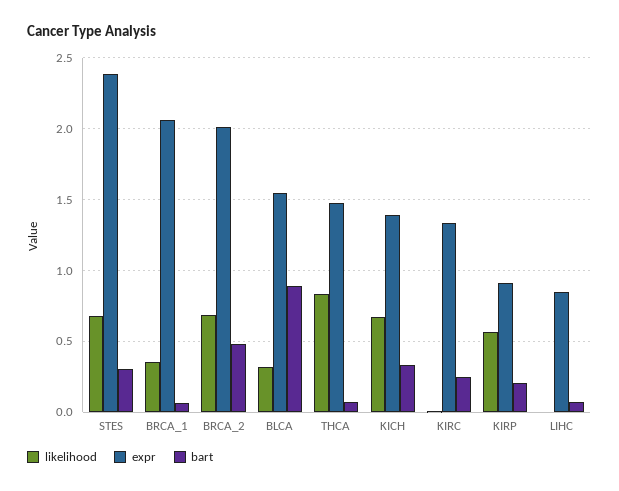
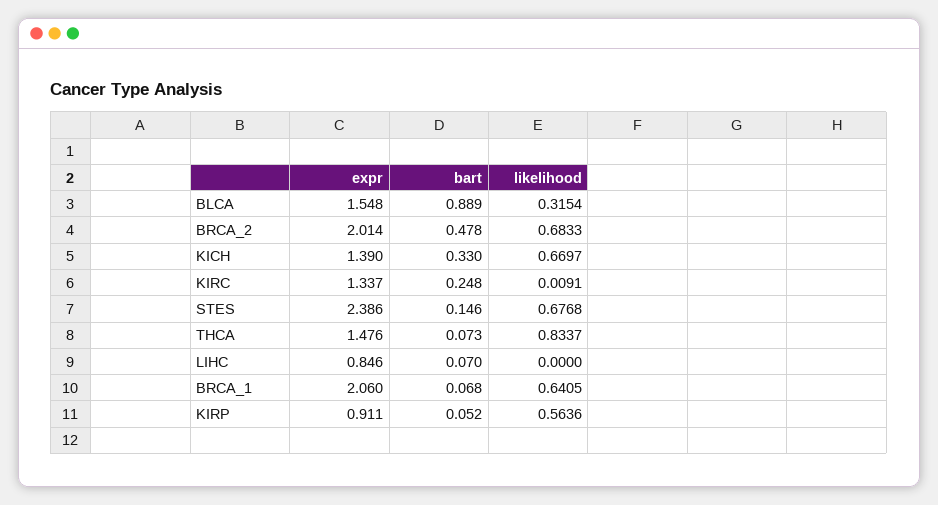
bart, STES: 0.3 -> 0.146
likelihood, BRCA_1: 0.35 -> 0.6405
bart, KIRP: 0.2 -> 0.052

